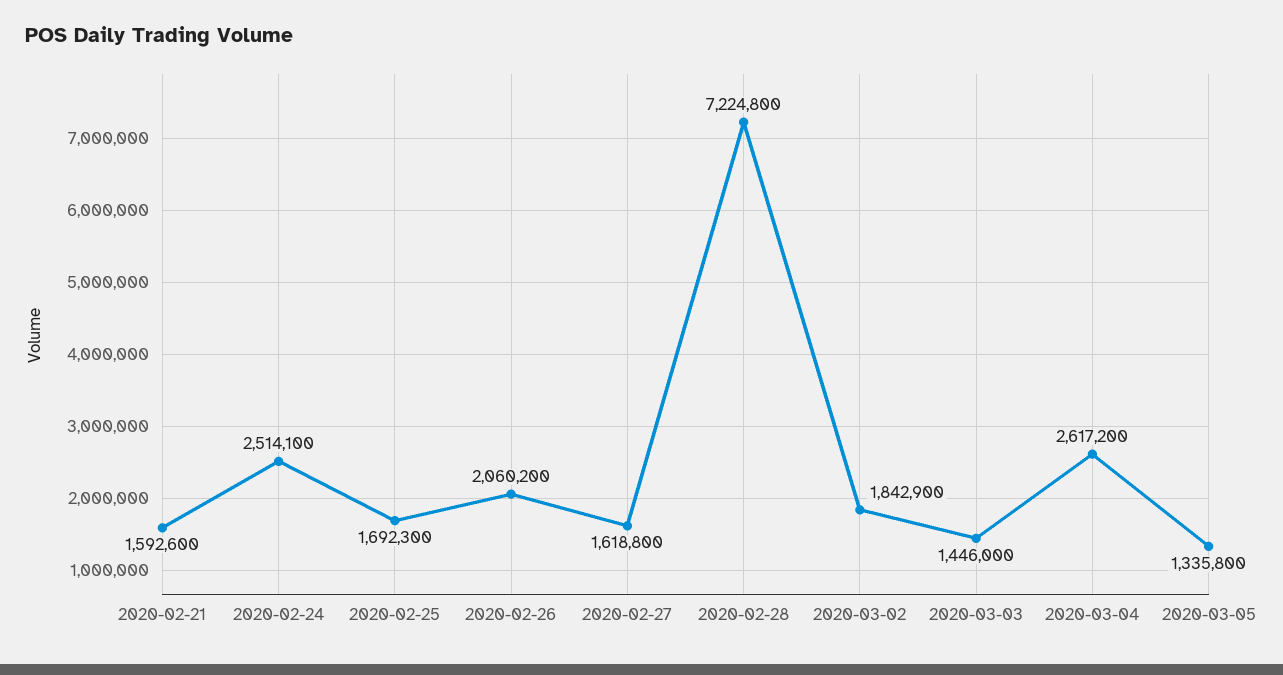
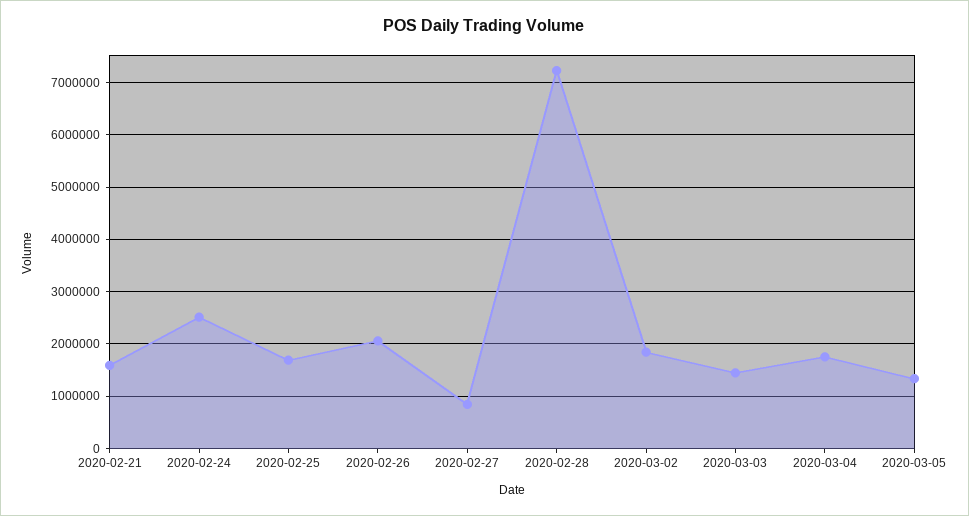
2020-02-27: 1618800 -> 800000
2020-03-04: 2617200 -> 1800000

